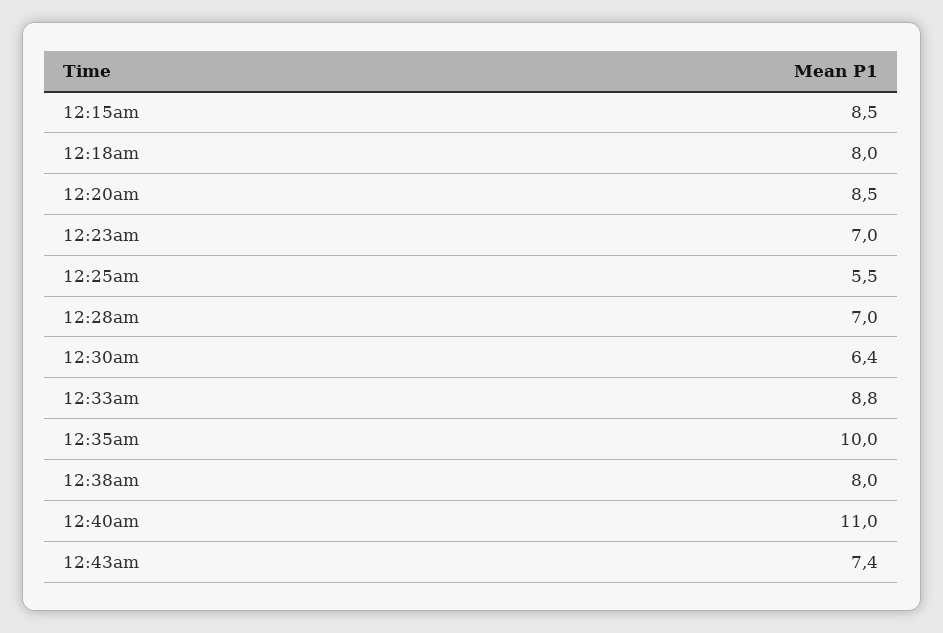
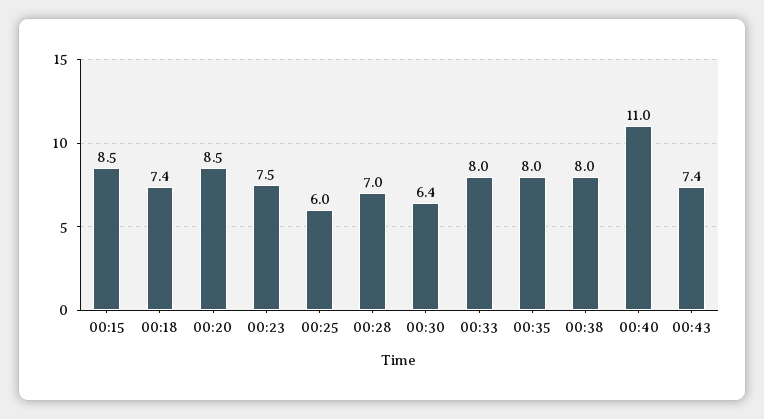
12:18am: 8 -> 7.4
12:23am: 7 -> 7.5
12:25am: 5.5 -> 6
12:33am: 8.8 -> 8
12:35am: 10 -> 8

